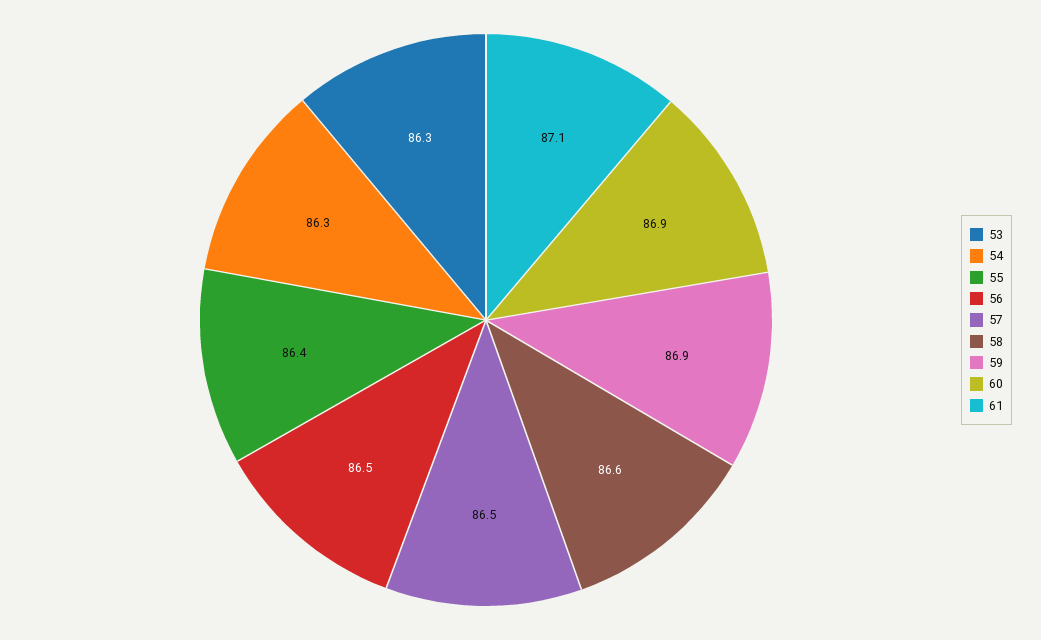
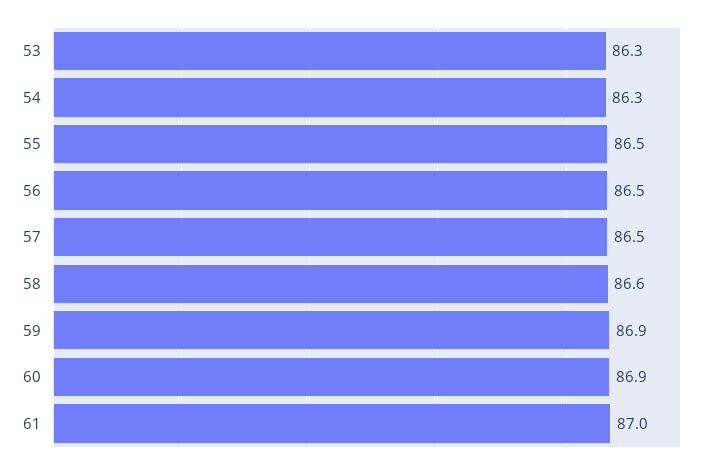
55: 86.4 -> 86.5
61: 87.1 -> 87

